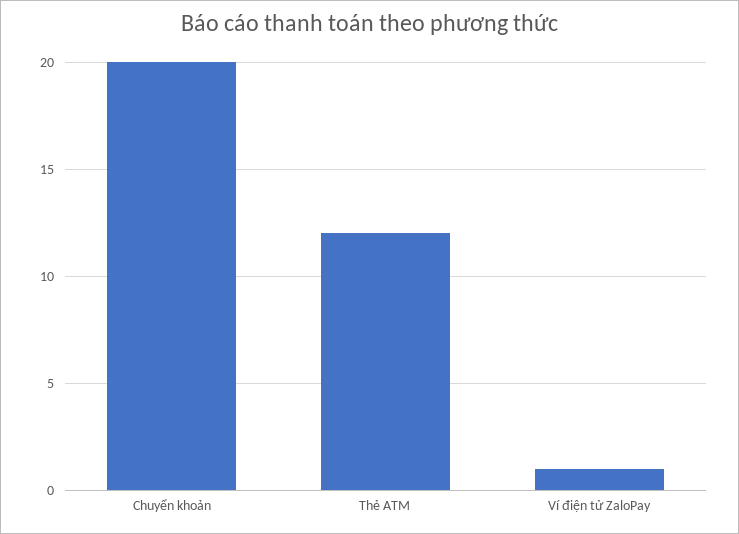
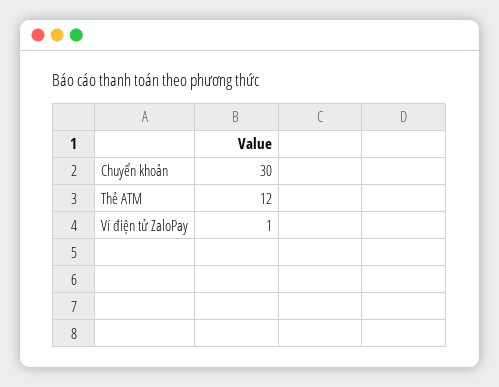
Chuyển khoản: 20 -> 30

